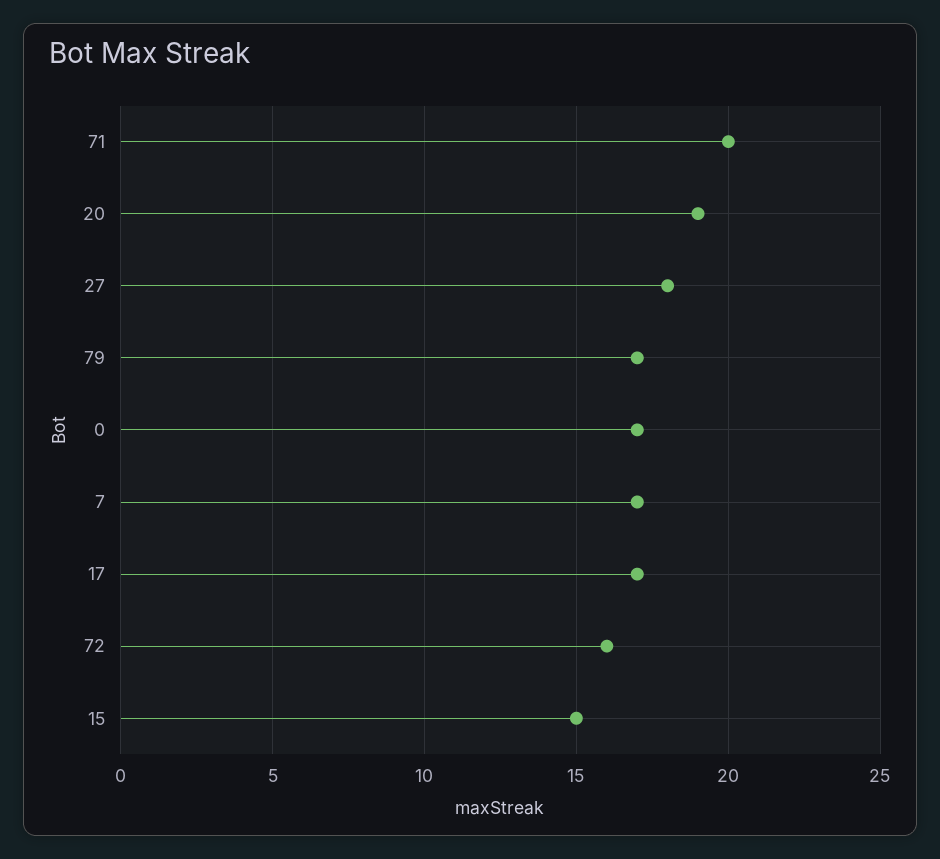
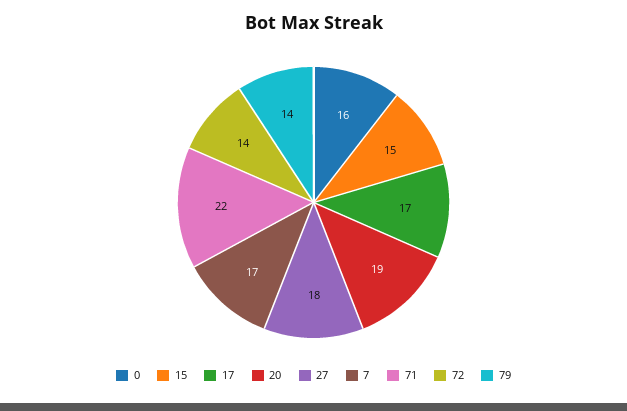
71: 20 -> 22
79: 17 -> 14
0: 17 -> 16
72: 16 -> 14

